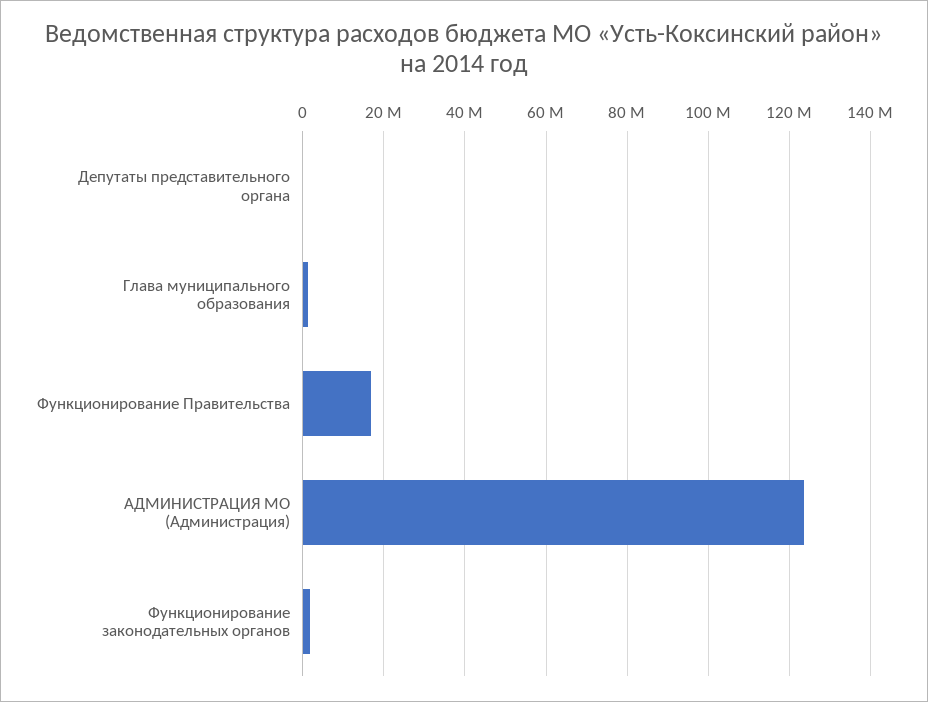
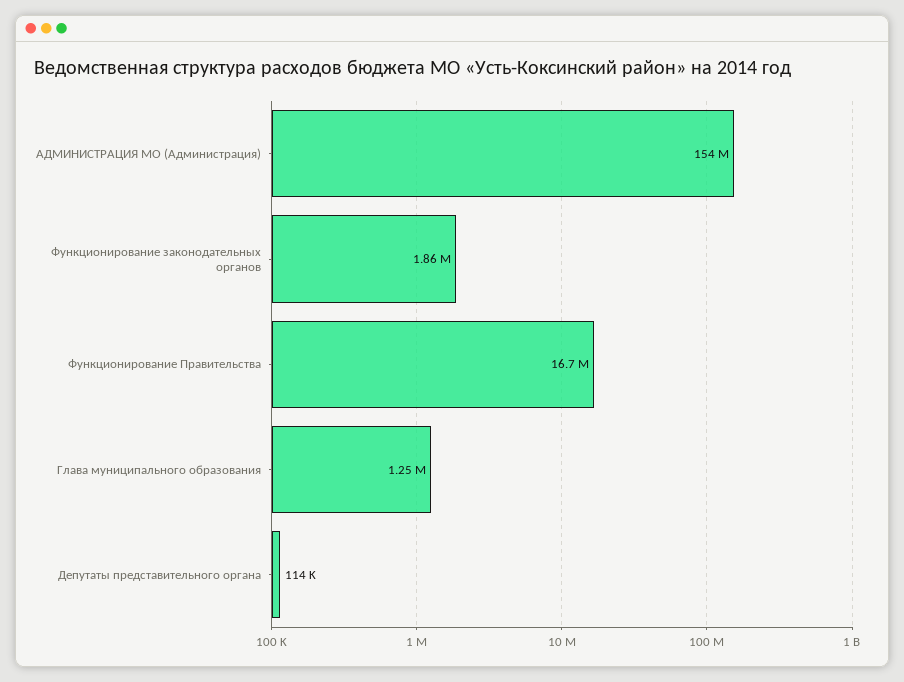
АДМИНИСТРАЦИЯ МО (Администрация): 124000000 -> 154000000

